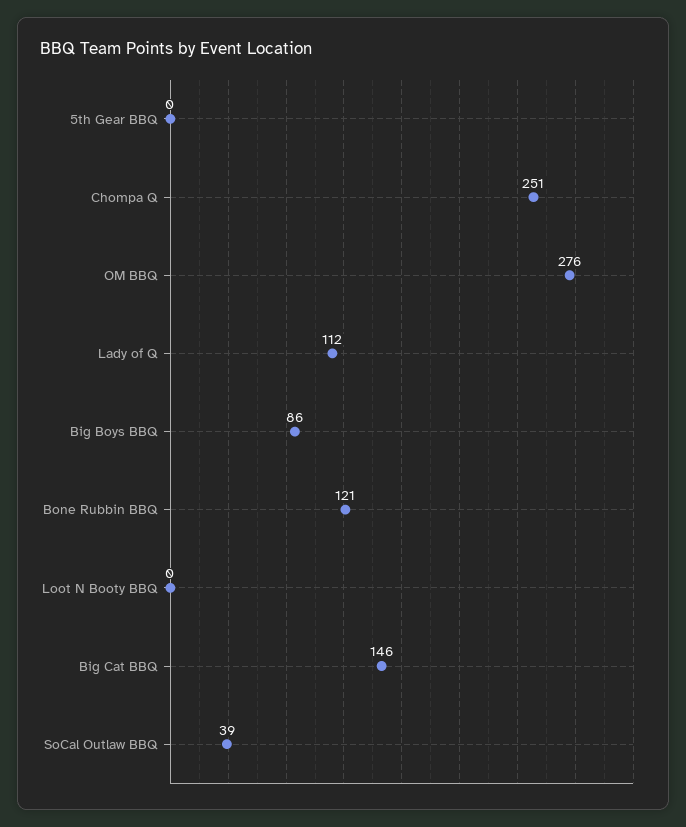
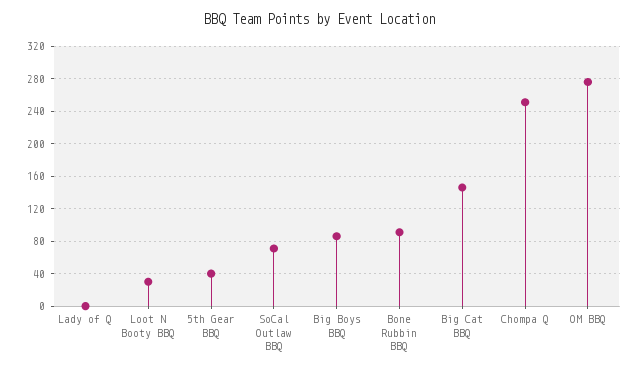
5th Gear BBQ: 0 -> 40
Lady of Q: 112 -> 0
Bone Rubbin BBQ: 121 -> 90
Loot N Booty BBQ: 0 -> 30
SoCal Outlaw BBQ: 39 -> 70

